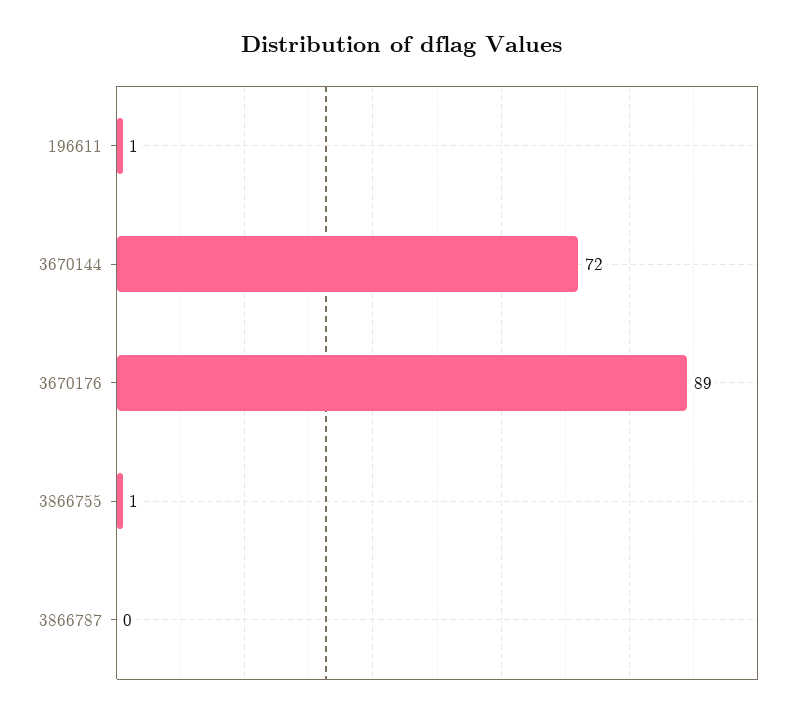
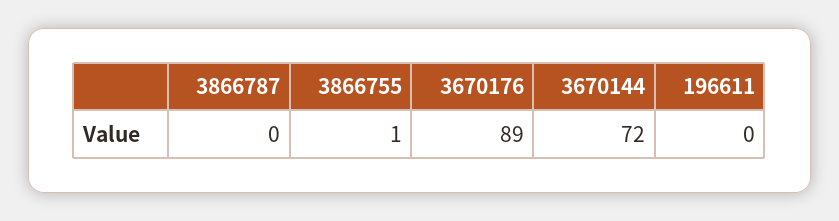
196611: 1 -> 0

